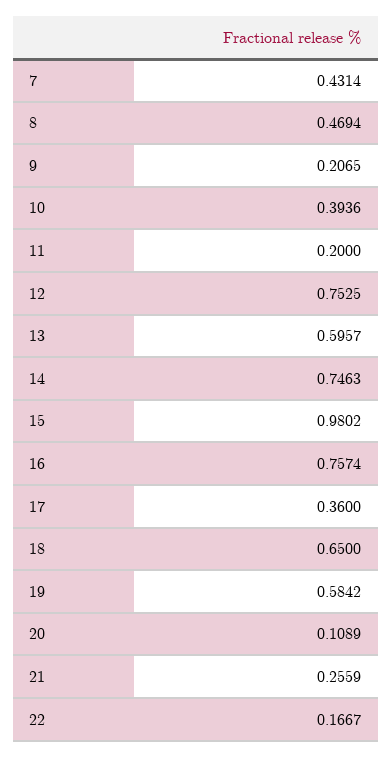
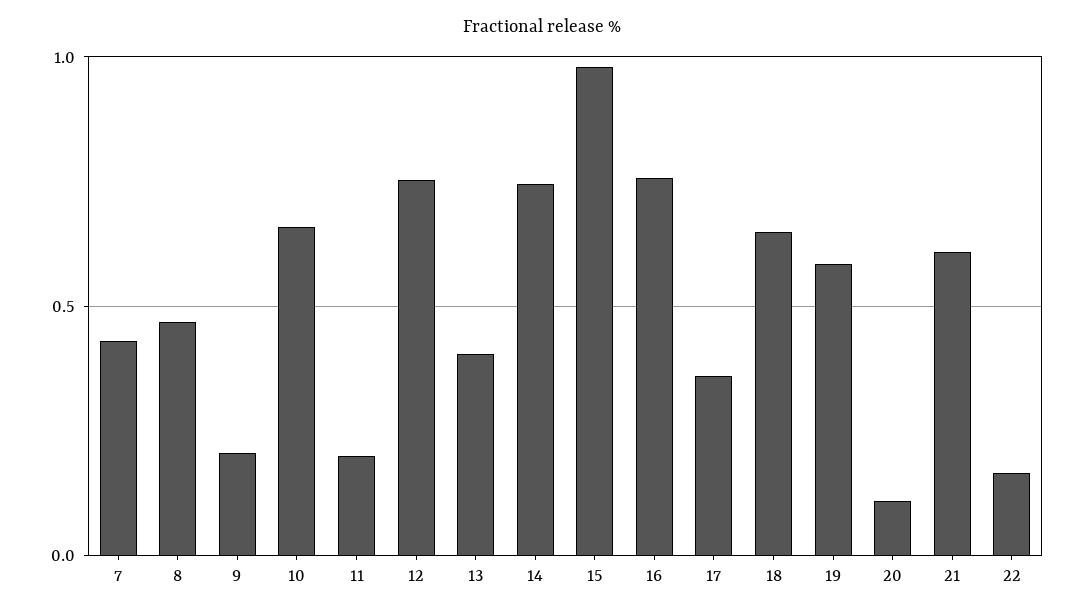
10: 0.3936 -> 0.65
13: 0.5957 -> 0.4
21: 0.2559 -> 0.6

